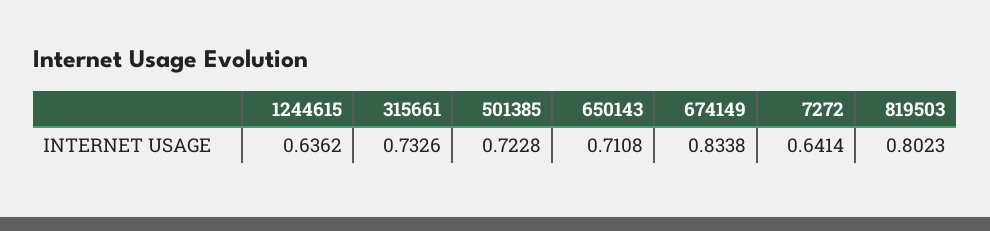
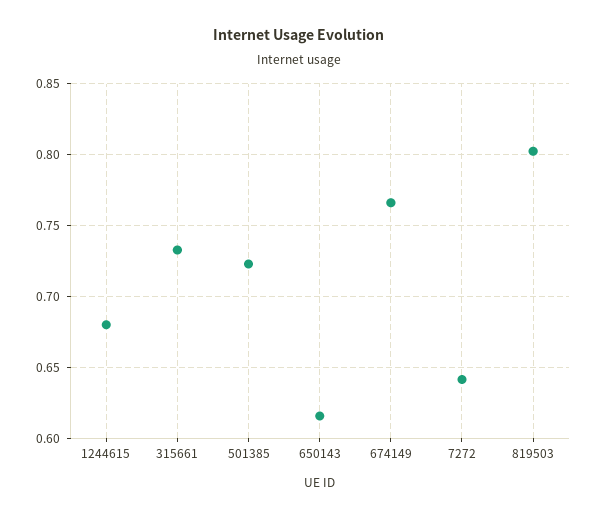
1244615: 0.6362 -> 0.68
650143: 0.7108 -> 0.615
674149: 0.8338 -> 0.765

